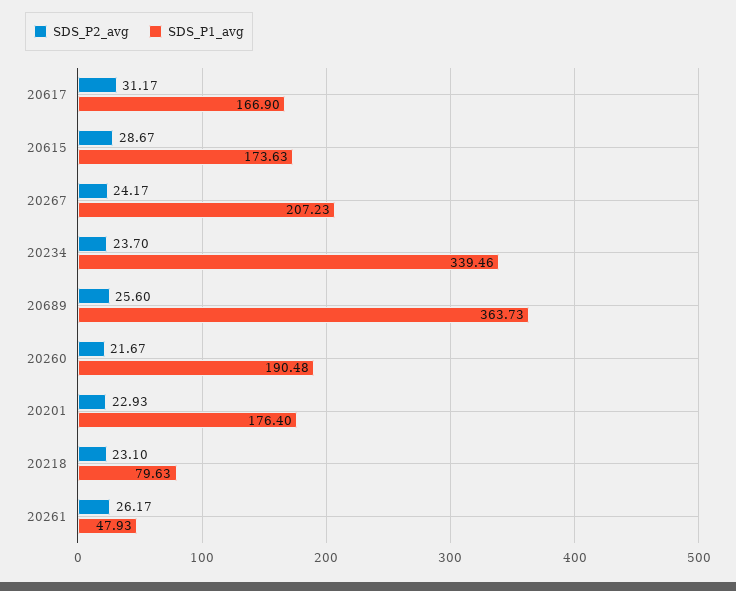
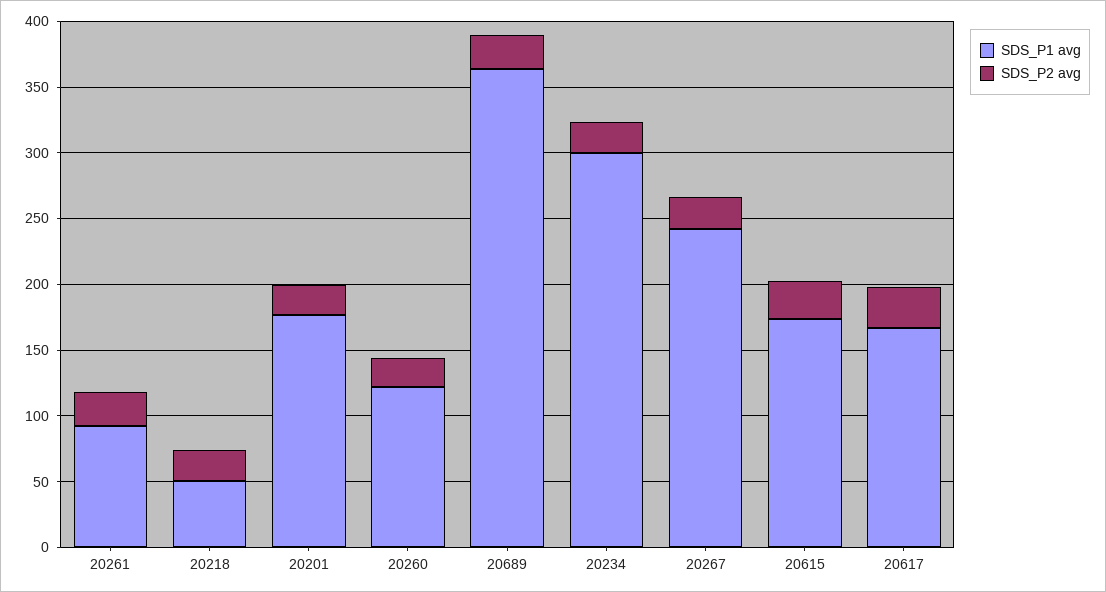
SDS_P1_avg, 20267: 207.23 -> 240
SDS_P1_avg, 20234: 339.46 -> 300
SDS_P1_avg, 20260: 190.48 -> 120
SDS_P1_avg, 20218: 79.63 -> 50
SDS_P1_avg, 20261: 47.93 -> 90

